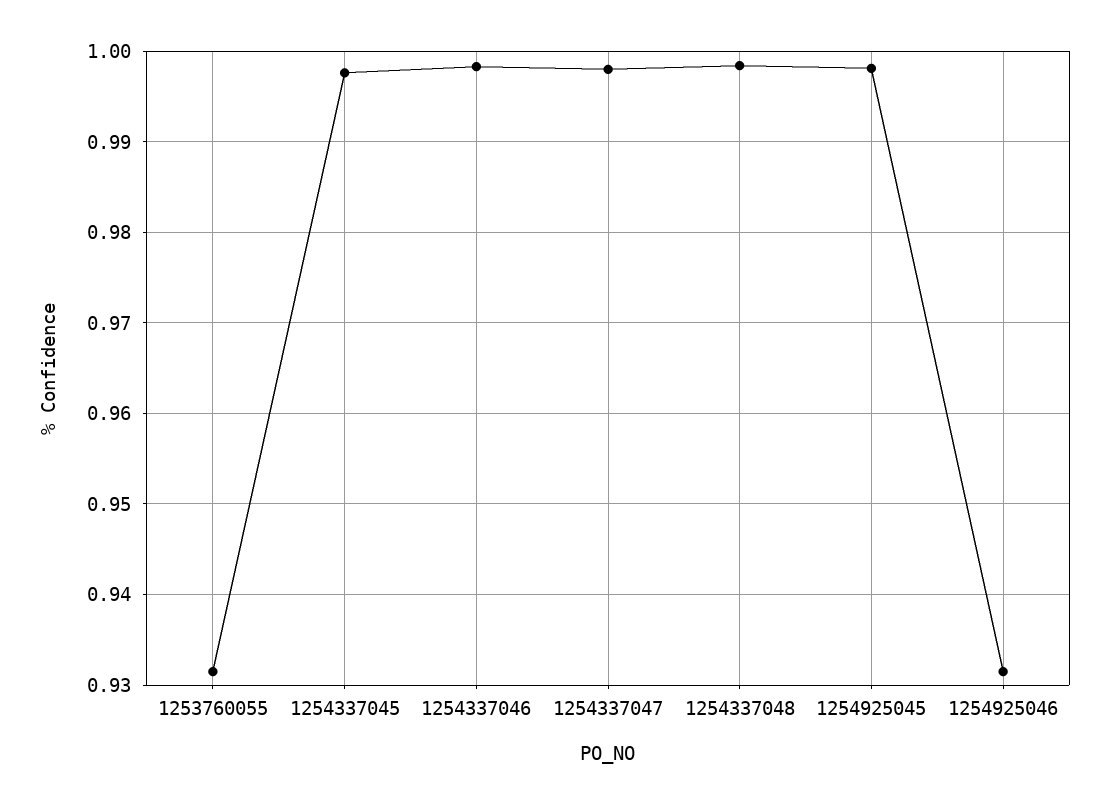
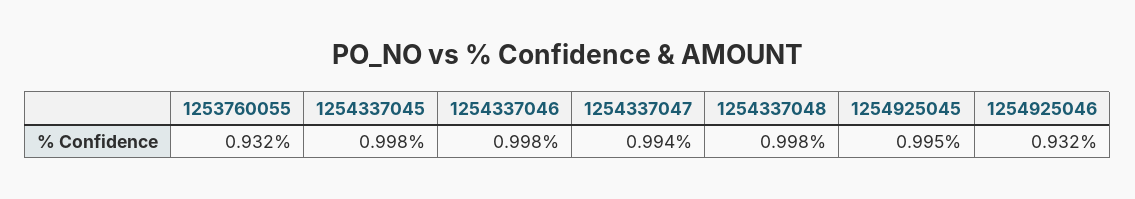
1254337047: 0.998 -> 0.994
1254925045: 0.998 -> 0.995

